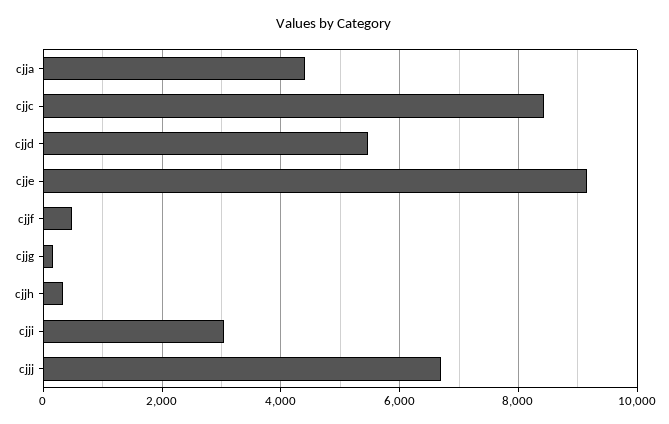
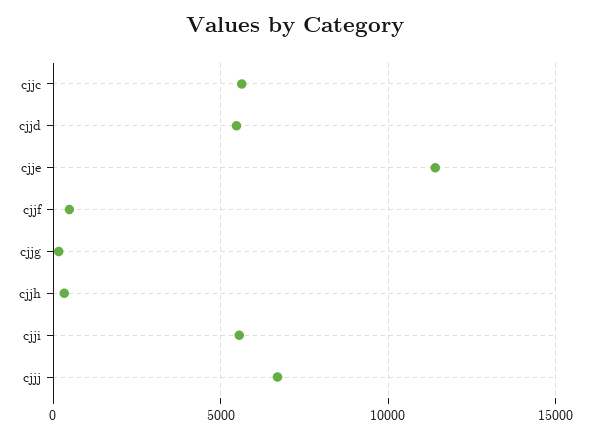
cjja: 4400 -> none
cjjc: 8400 -> 5500
cjje: 9200 -> 11500
cjji: 3000 -> 5500

